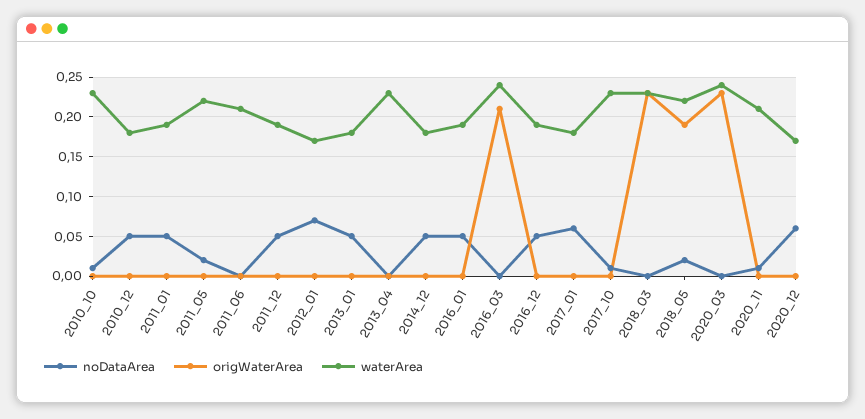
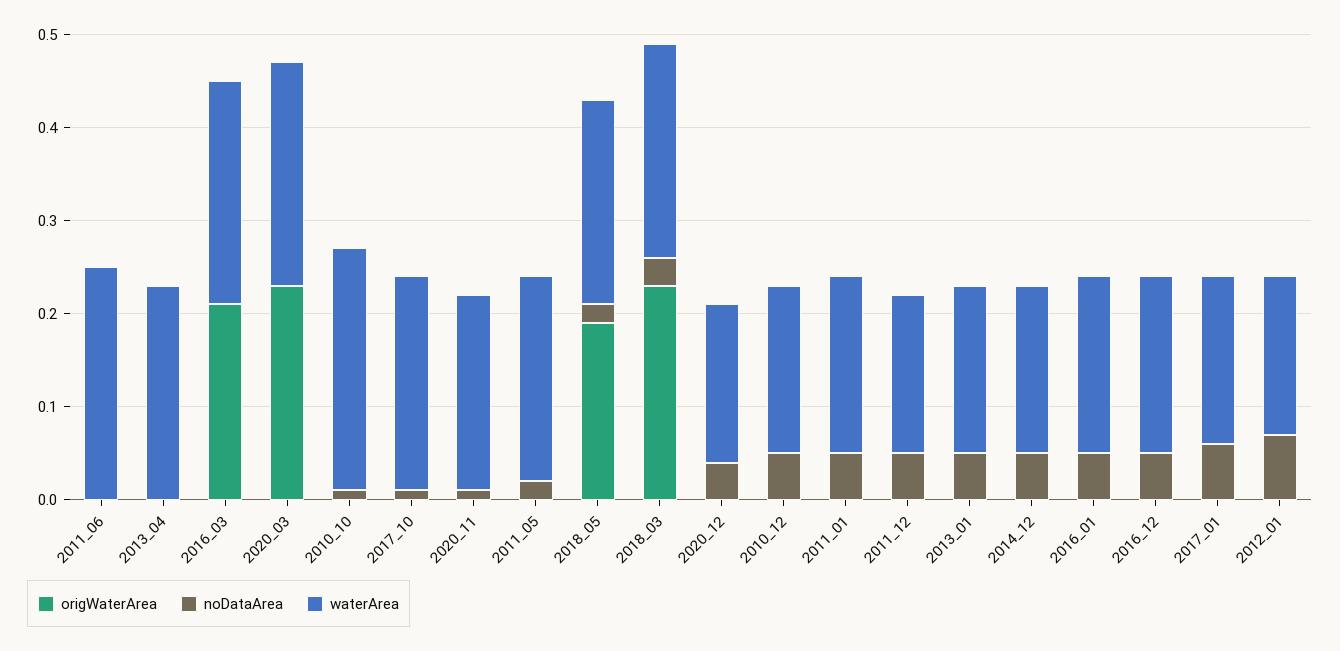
waterArea, 2010_10: 0.23 -> 0.26
waterArea, 2011_06: 0.21 -> 0.25
waterArea, 2011_12: 0.19 -> 0.17
noDataArea, 2018_03: 0 -> 0.03
noDataArea, 2020_12: 0.06 -> 0.04

